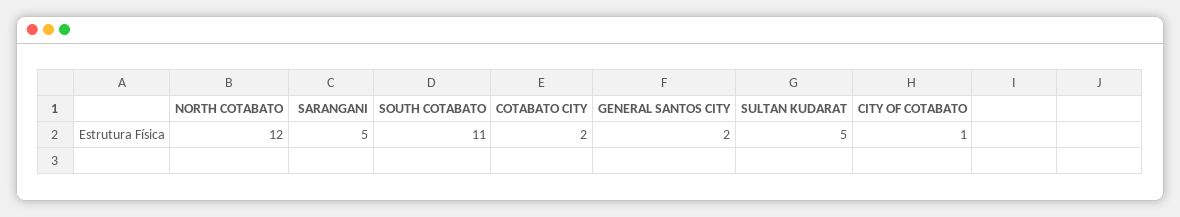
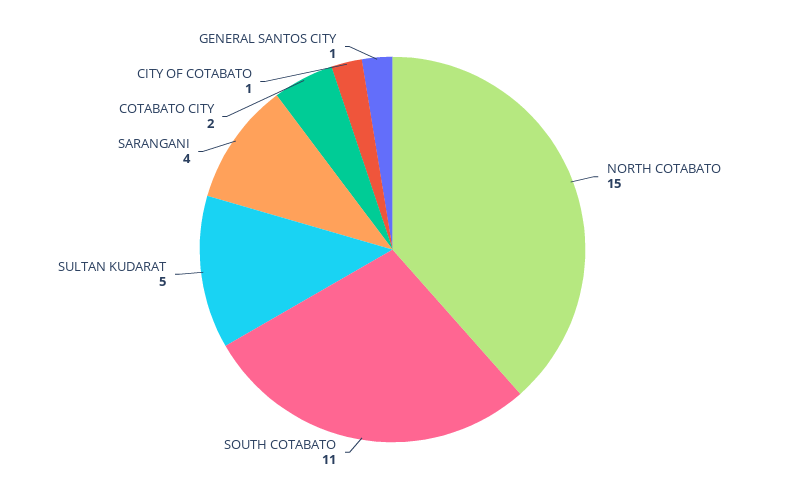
NORTH COTABATO: 12 -> 15
SARANGANI: 5 -> 4
GENERAL SANTOS CITY: 2 -> 1

